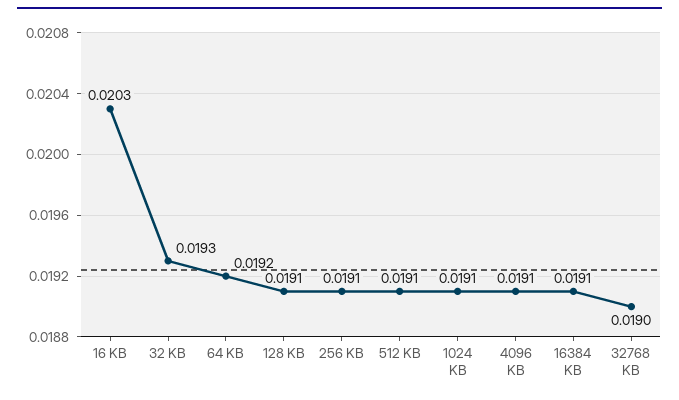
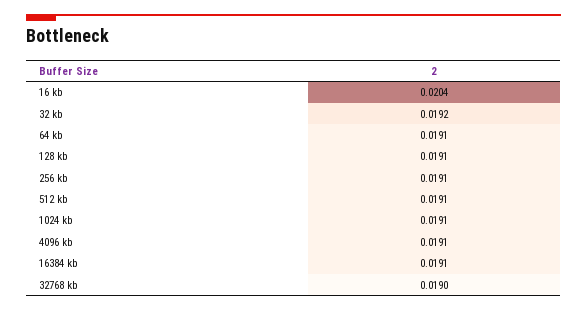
16 KB: 0.0203 -> 0.0204
32 KB: 0.0193 -> 0.0192
64 KB: 0.0192 -> 0.0191

